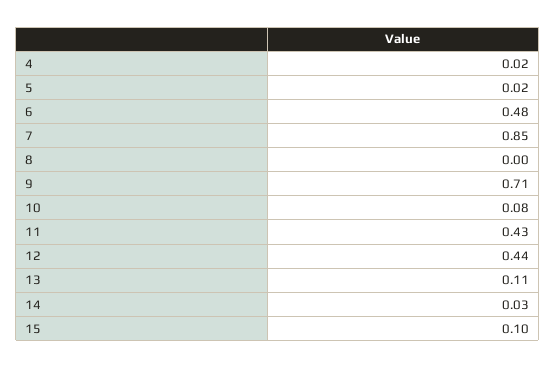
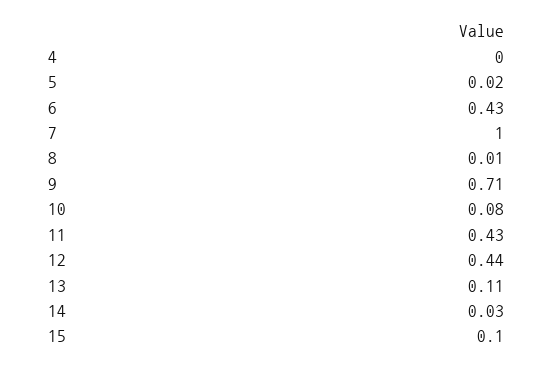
4: 0.02 -> 0
6: 0.48 -> 0.43
7: 0.85 -> 1
8: 0 -> 0.01

